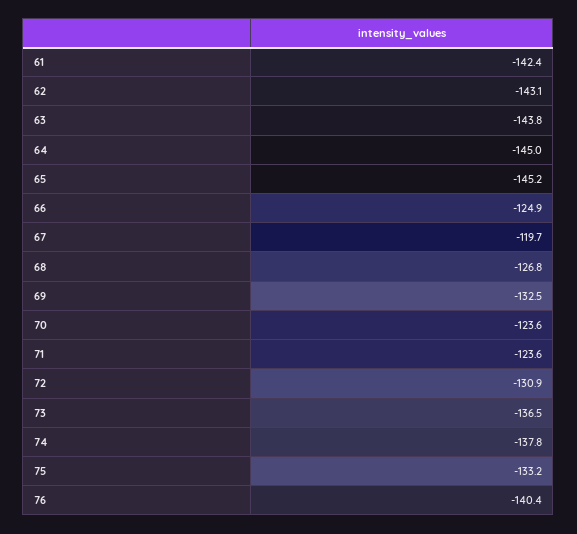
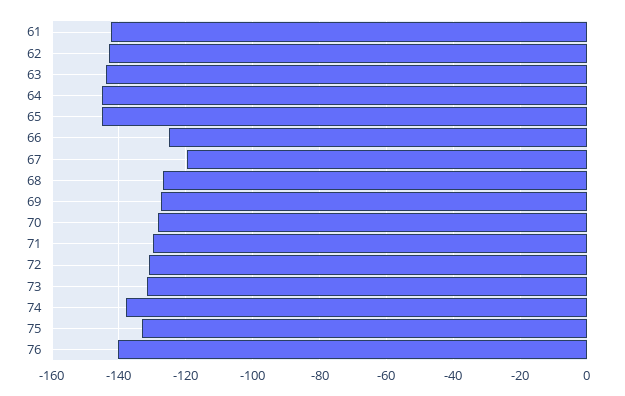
69: -132.5 -> -128
70: -123.6 -> -128
71: -123.6 -> -130
73: -136.5 -> -132

